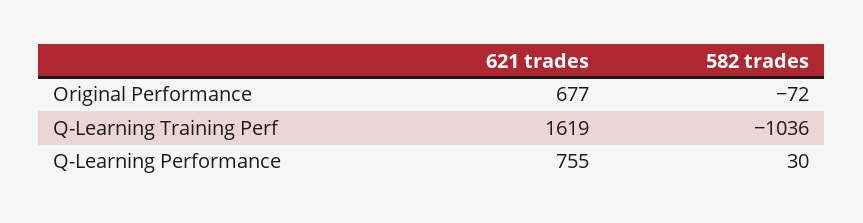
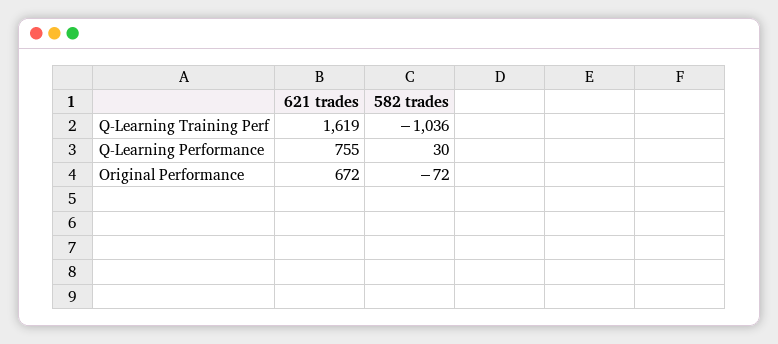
621 trades, Original Performance: 677 -> 672

